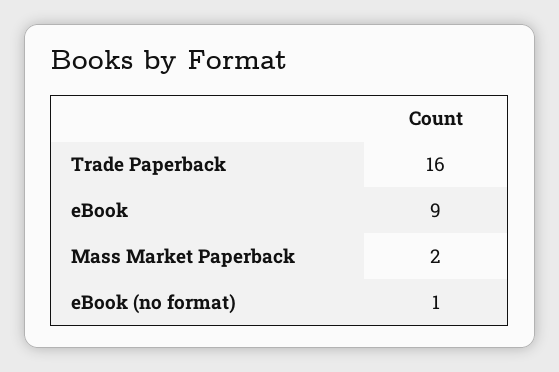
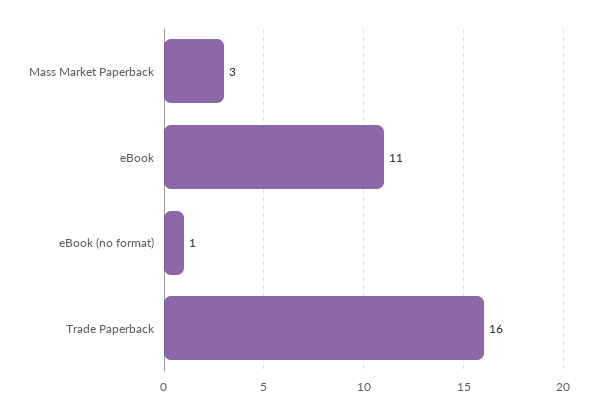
eBook: 9 -> 11
Mass Market Paperback: 2 -> 3

